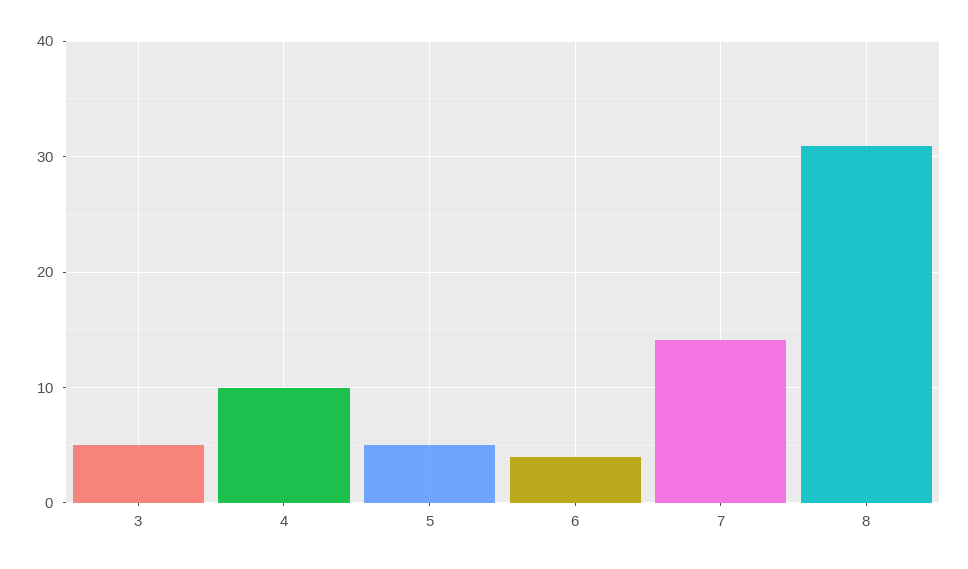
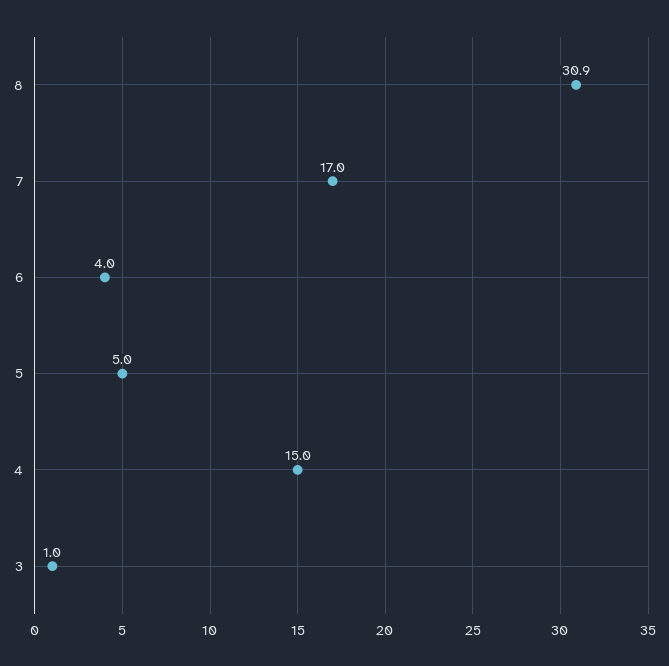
3: 5 -> 1
4: 10 -> 15
7: 14 -> 17

